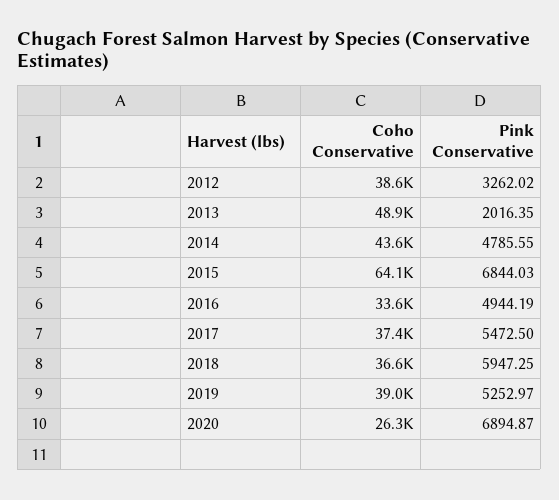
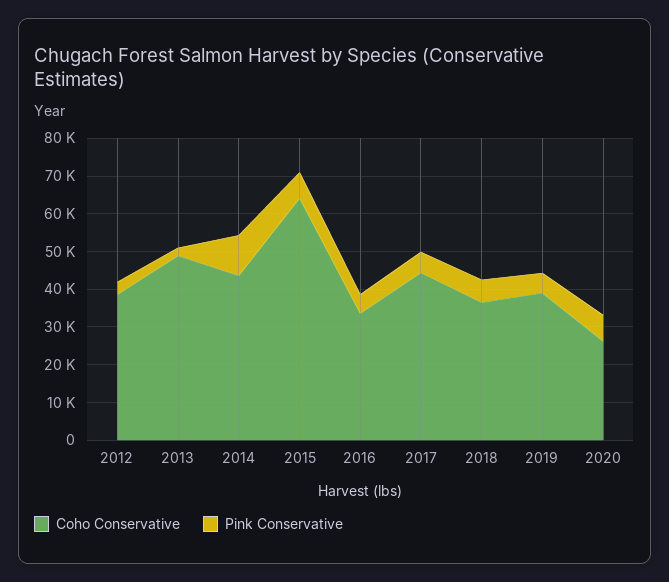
Pink Conservative, 2014: 4785.55 -> 10000
Coho Conservative, 2017: 37400 -> 45000

